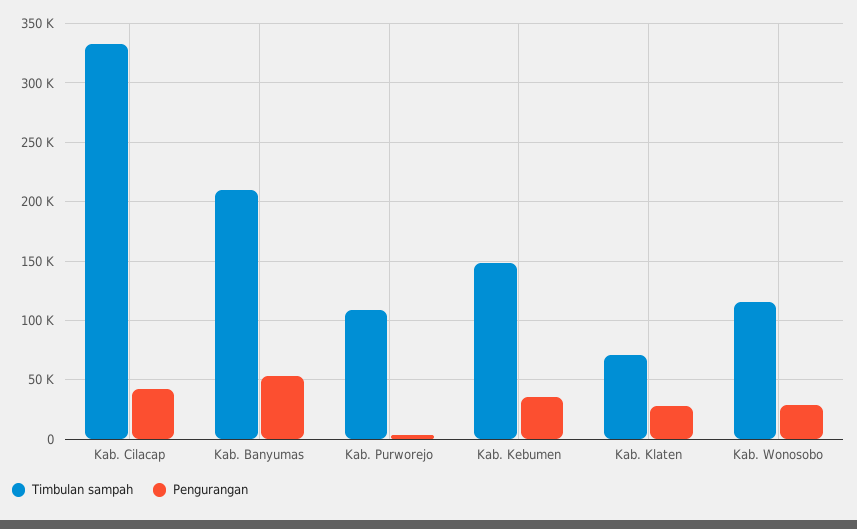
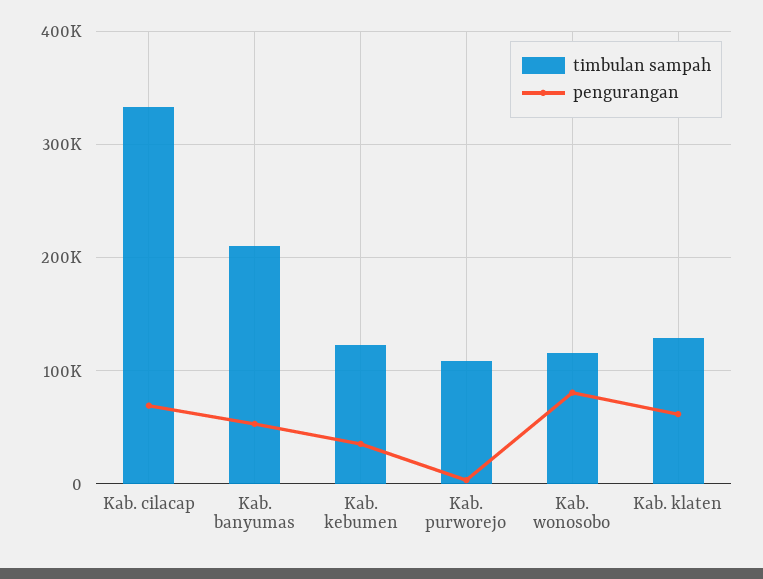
Pengurangan, Kab. Cilacap: 40000 -> 70000
Timbulan sampah, Kab. Kebumen: 150000 -> 120000
Timbulan sampah, Kab. Klaten: 70000 -> 130000
Pengurangan, Kab. Klaten: 30000 -> 60000
Pengurangan, Kab. Wonosobo: 30000 -> 80000

